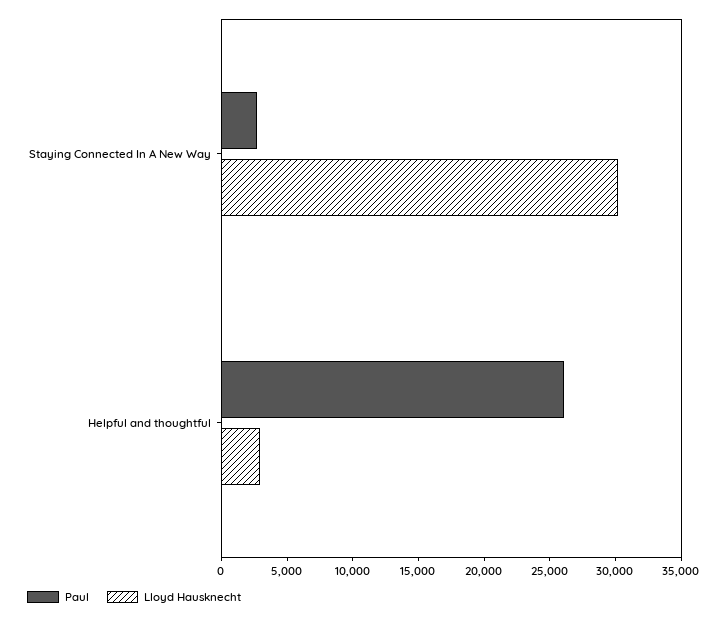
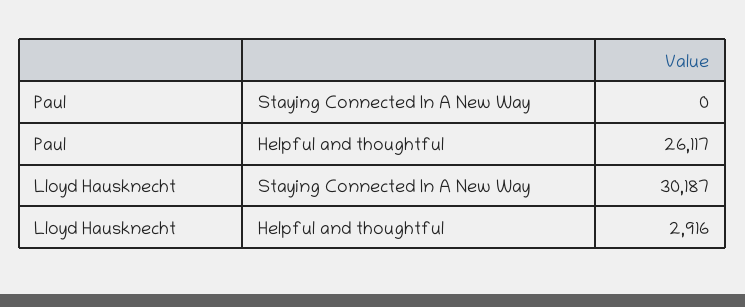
Paul, Staying Connected In A New Way: 3000 -> 0

